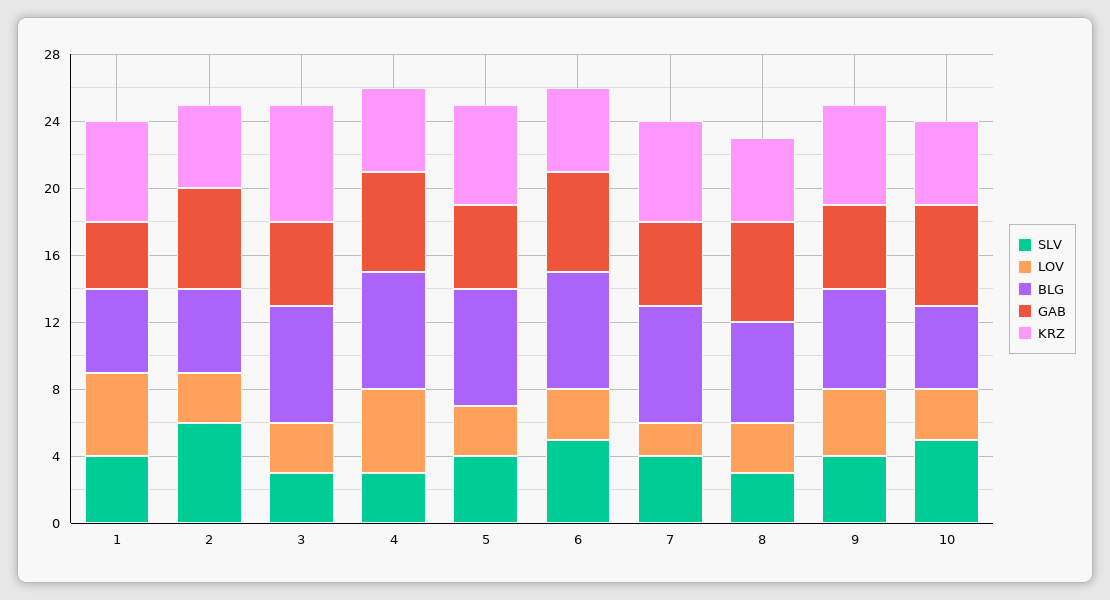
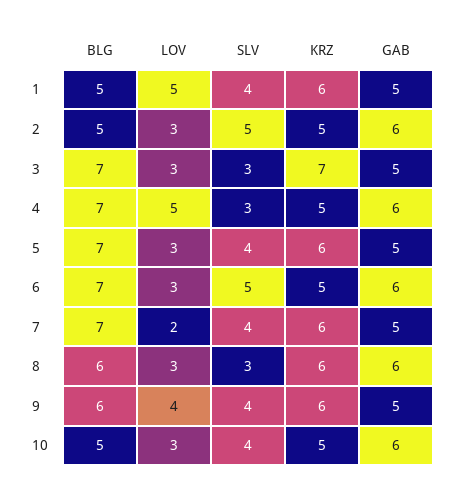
GAB, 1: 4 -> 5
SLV, 2: 6 -> 5
KRZ, 8: 5 -> 6
SLV, 10: 5 -> 4

